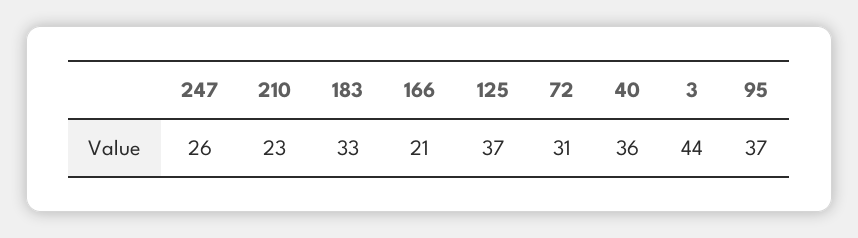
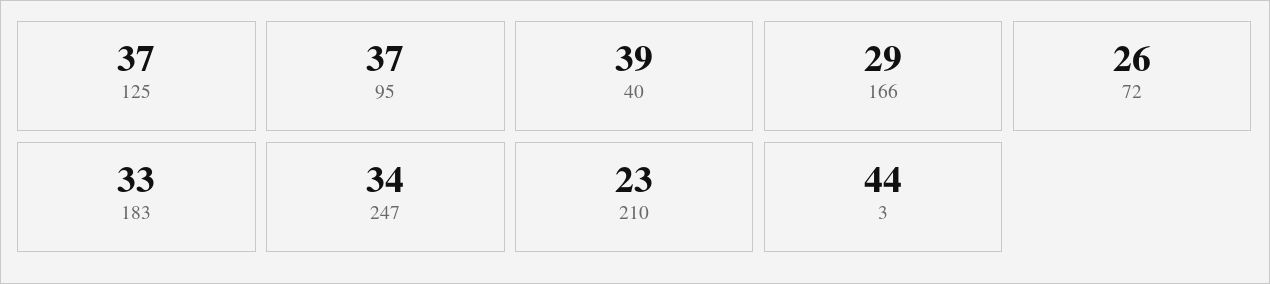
247: 26 -> 34
166: 21 -> 29
72: 31 -> 26
40: 36 -> 39

